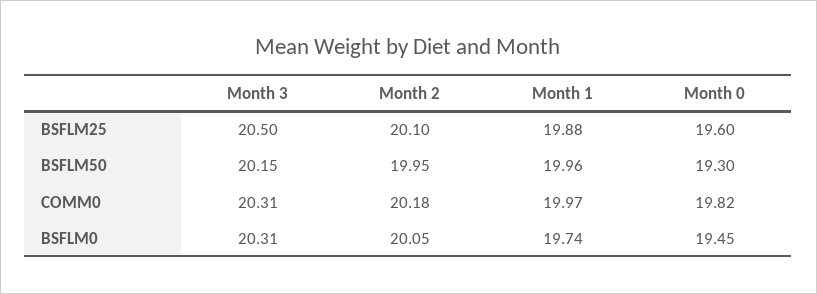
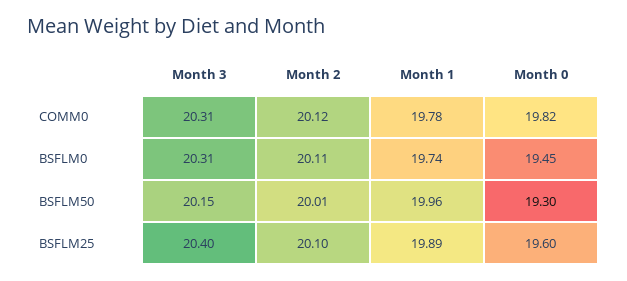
Month 3, BSFLM25: 20.5 -> 20.4
Month 1, BSFLM25: 19.88 -> 19.89
Month 2, BSFLM50: 19.95 -> 20.01
Month 2, COMM0: 20.18 -> 20.12
Month 1, COMM0: 19.97 -> 19.78
Month 2, BSFLM0: 20.05 -> 20.11

